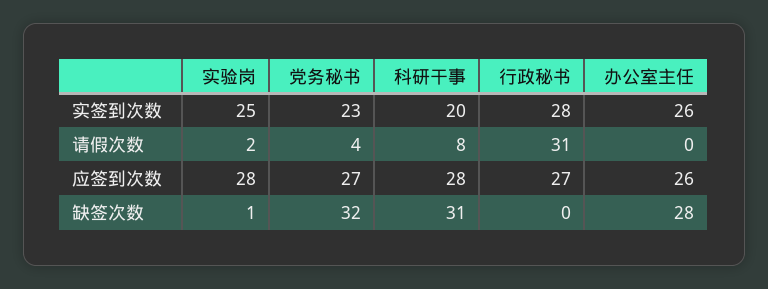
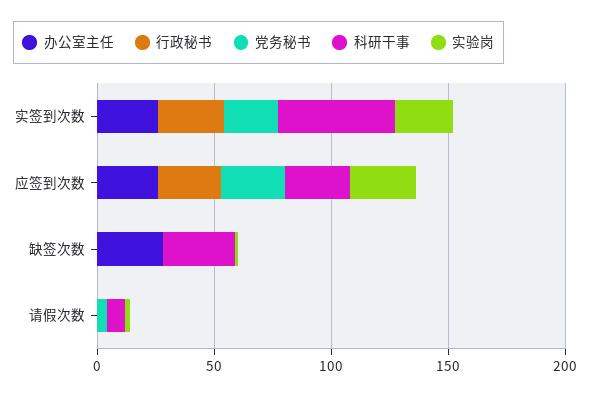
科研干事, 实签到次数: 20 -> 50
行政秘书, 请假次数: 31 -> 0
党务秘书, 缺签次数: 32 -> 0

